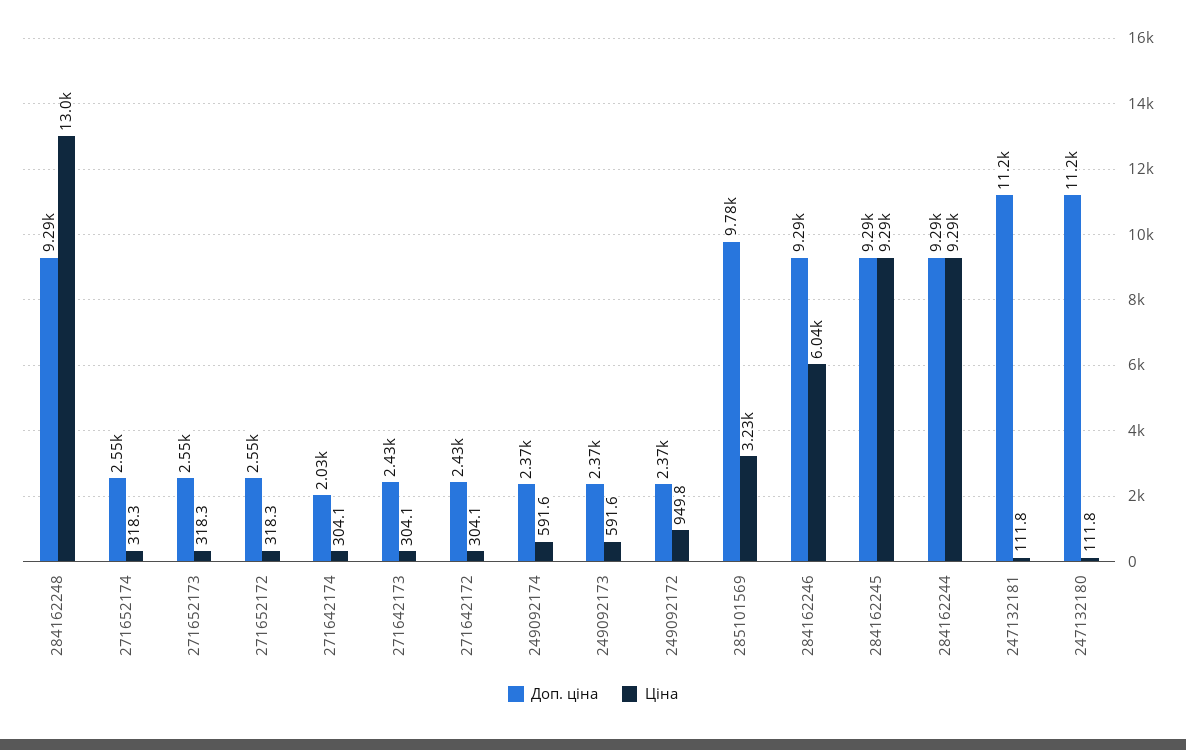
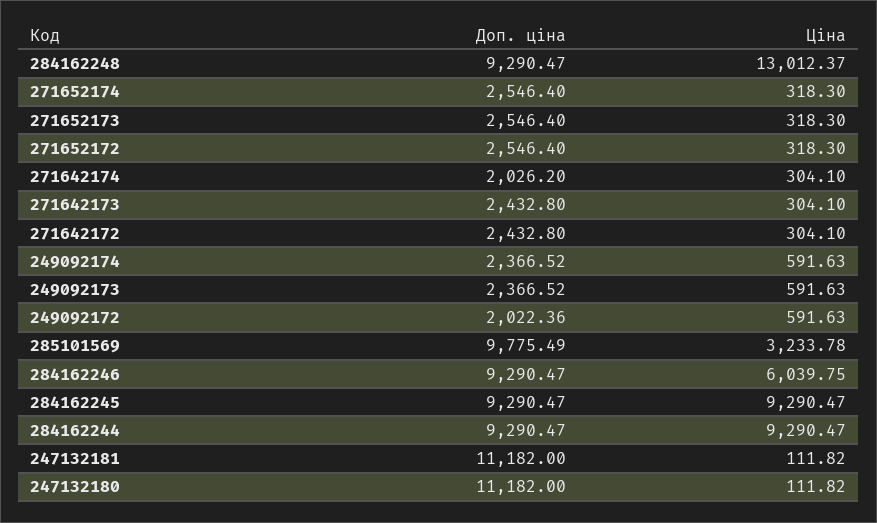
Доп. ціна, 249092172: 2370 -> 2022.36
Ціна, 249092172: 949.8 -> 591.63

